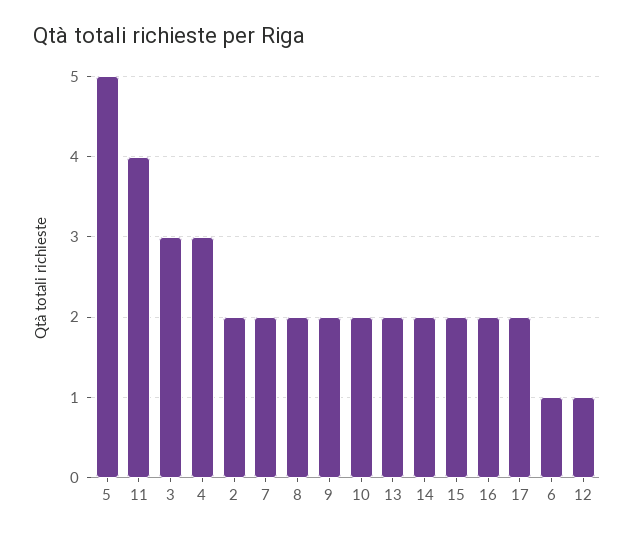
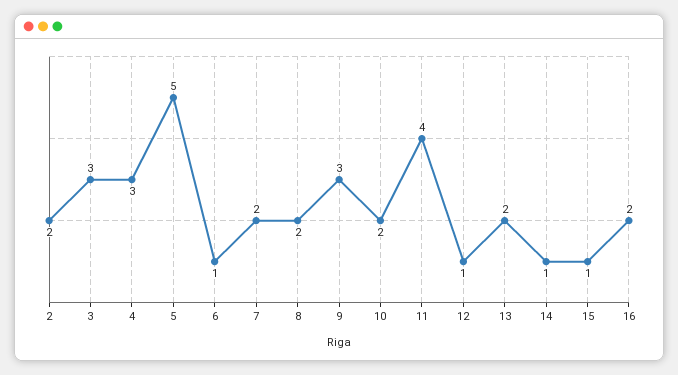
9: 2 -> 3
14: 2 -> 1
15: 2 -> 1
17: 2 -> none

